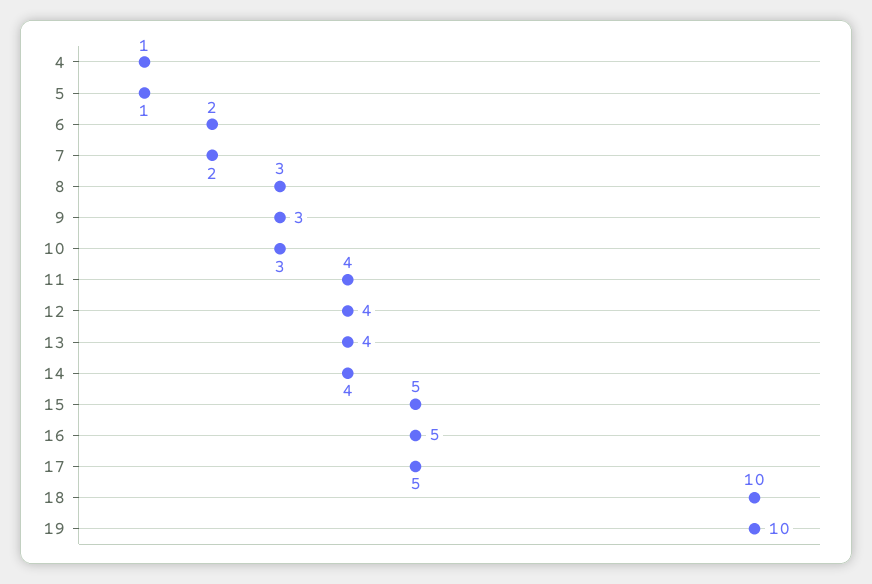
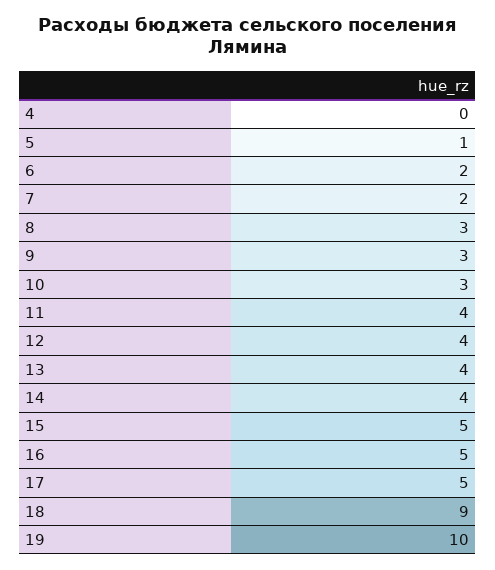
4: 1 -> 0
18: 10 -> 9

